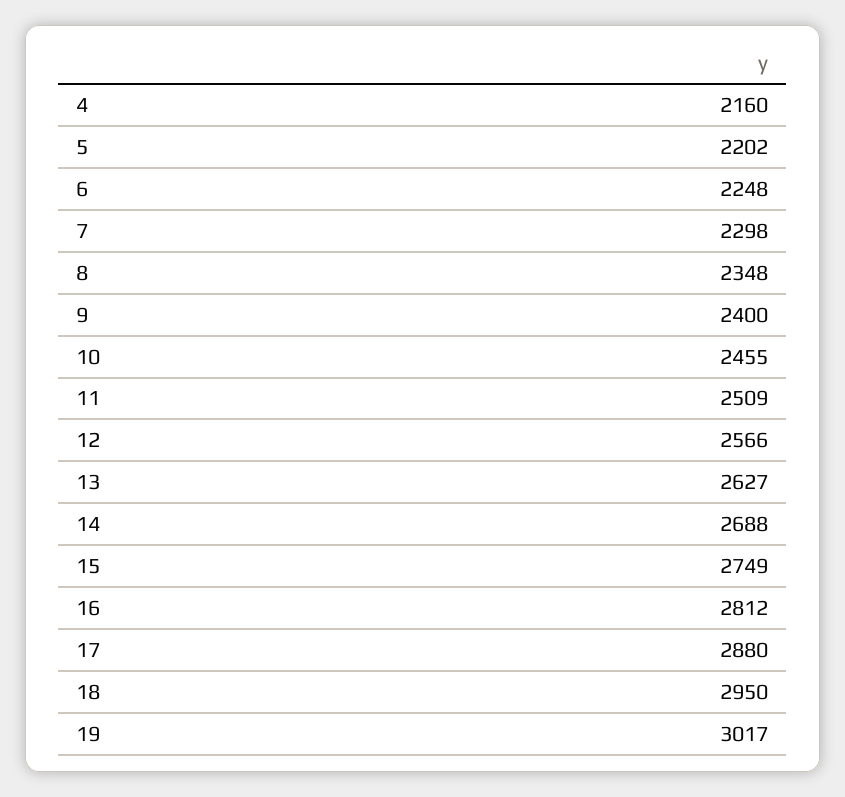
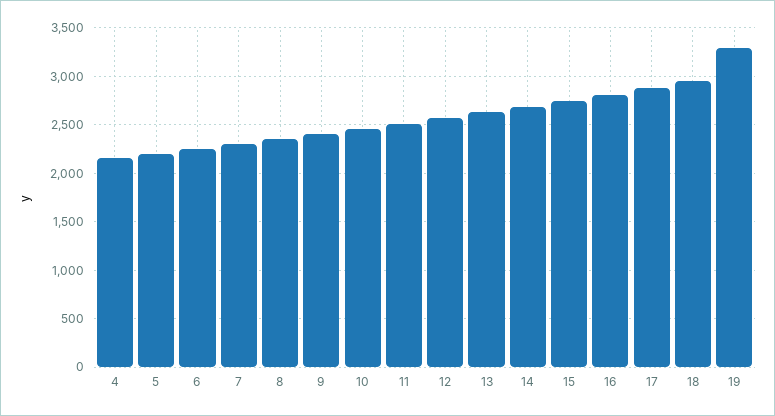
19: 3017 -> 3300

